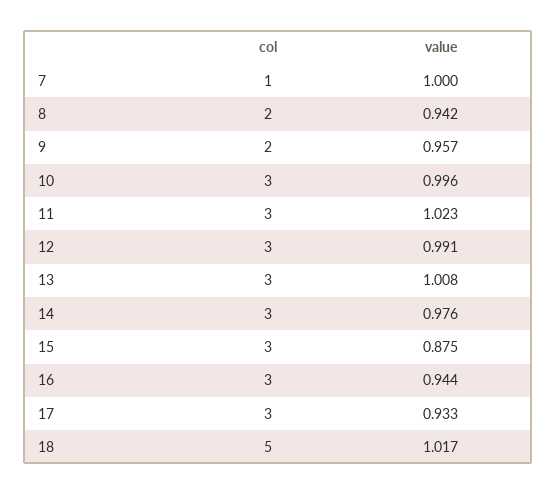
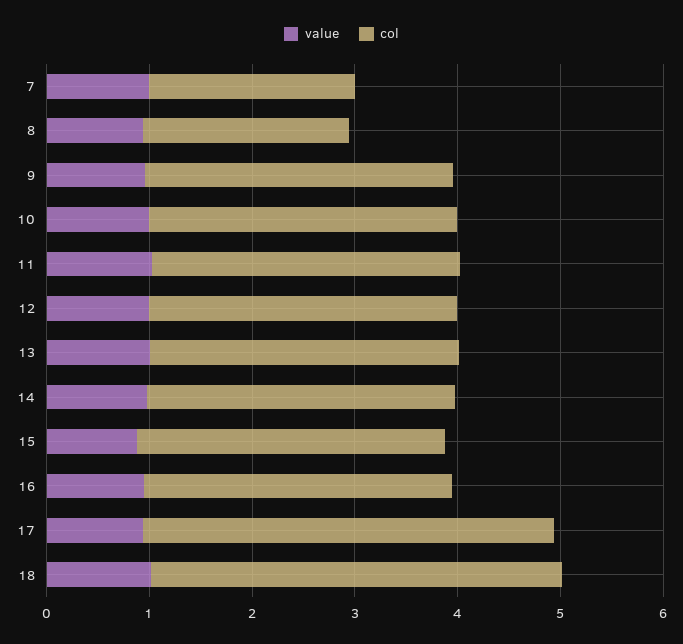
col, 7: 1 -> 2
col, 9: 2 -> 3
col, 17: 3 -> 4
col, 18: 5 -> 4

